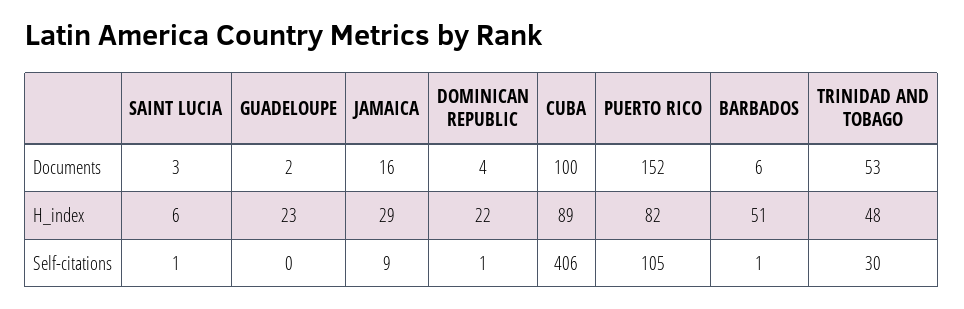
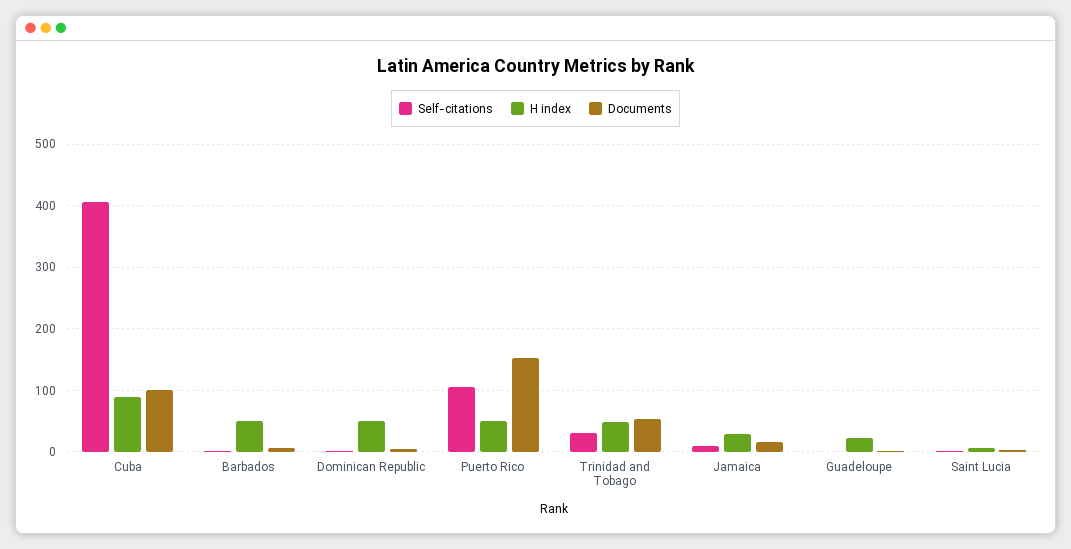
H_index, DOMINICAN REPUBLIC: 22 -> 50
H_index, PUERTO RICO: 82 -> 50

